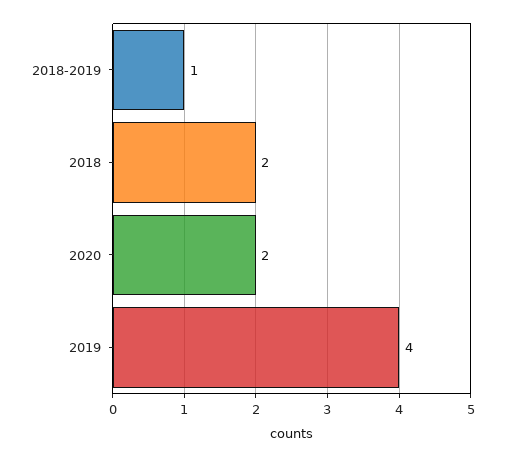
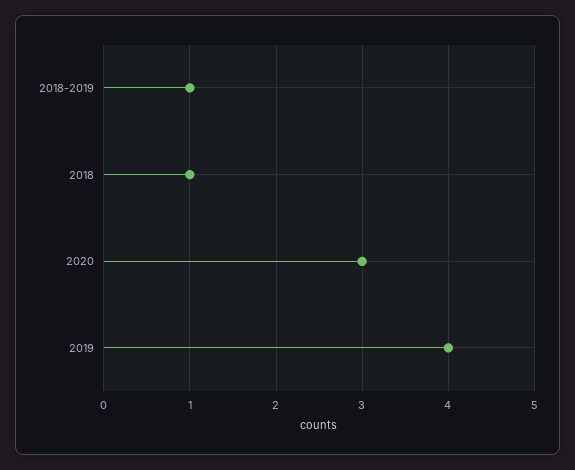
2018: 2 -> 1
2020: 2 -> 3

